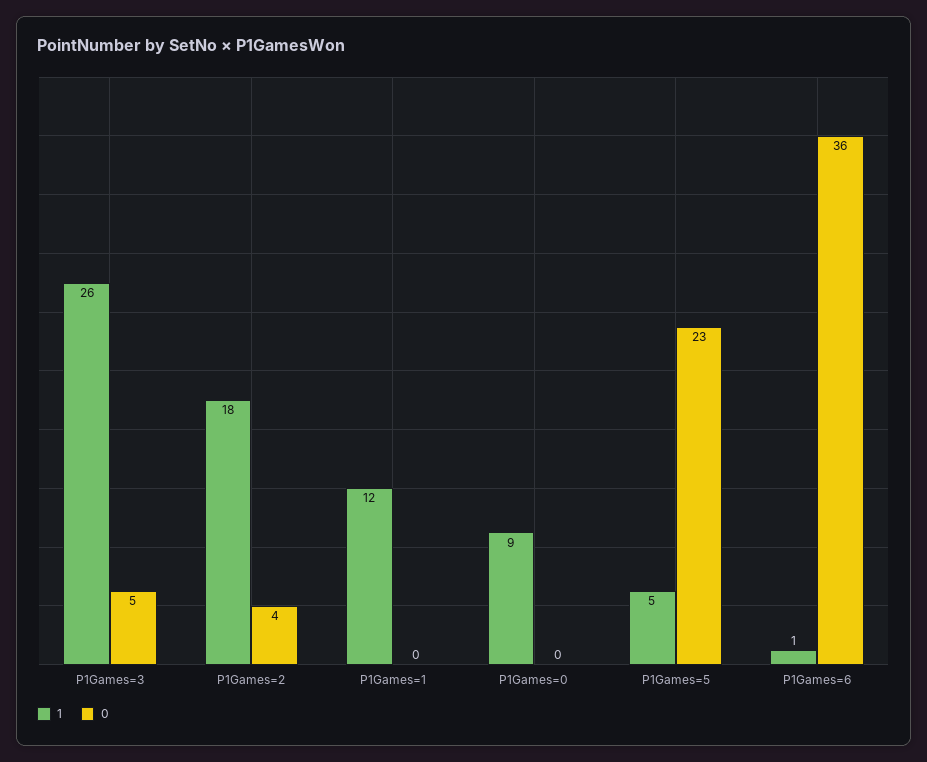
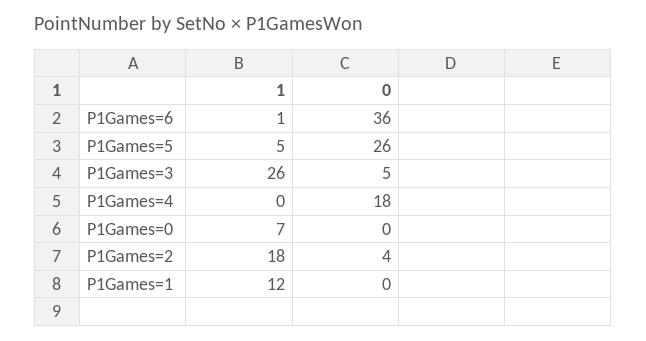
1, P1Games=0: 9 -> 7
0, P1Games=5: 23 -> 26
1, P1Games=4: none -> 0
0, P1Games=4: none -> 18

